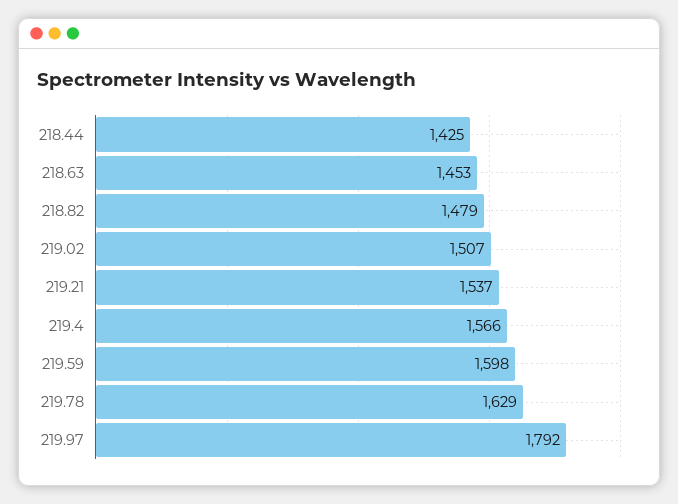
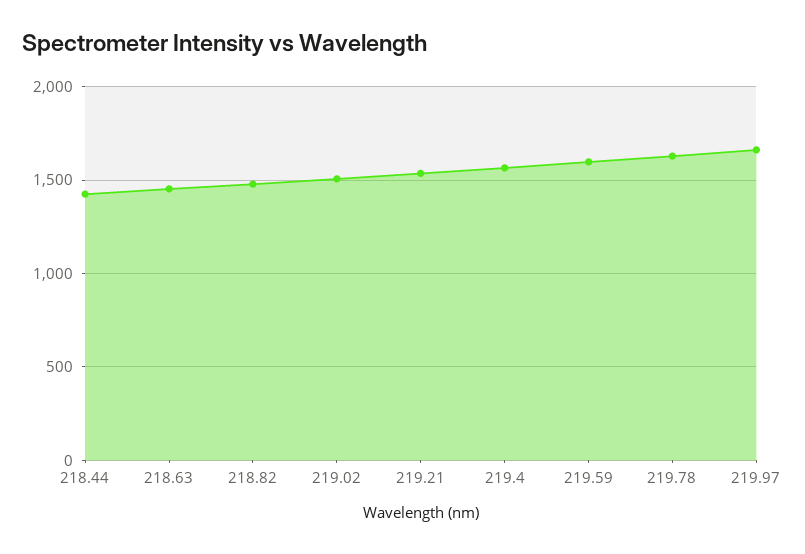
219.97: 1792 -> 1650

